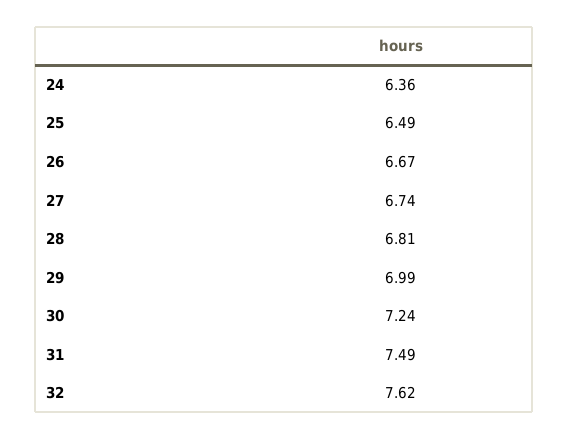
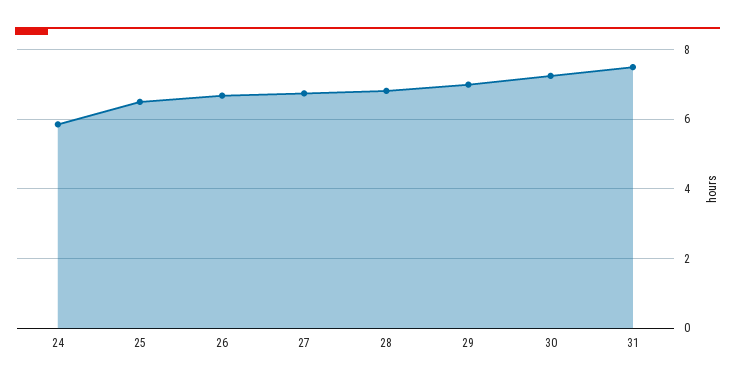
24: 6.36 -> 5.8
32: 7.62 -> none

